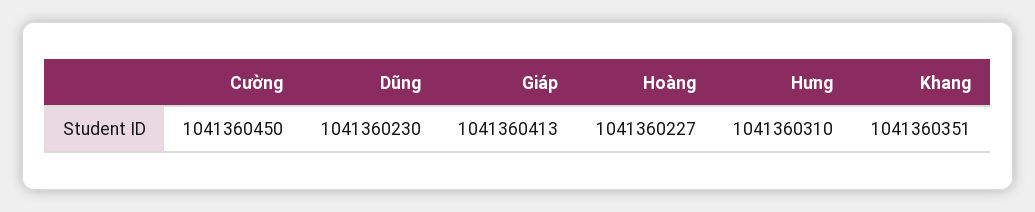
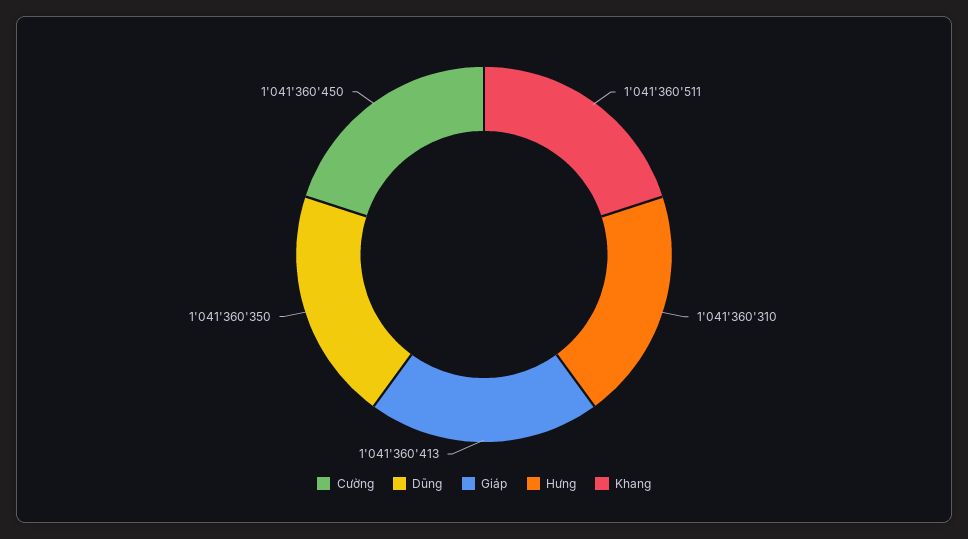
Dũng: 1041360230 -> 1041360350
Hoàng: 1041360227 -> none
Khang: 1041360351 -> 1041360511

